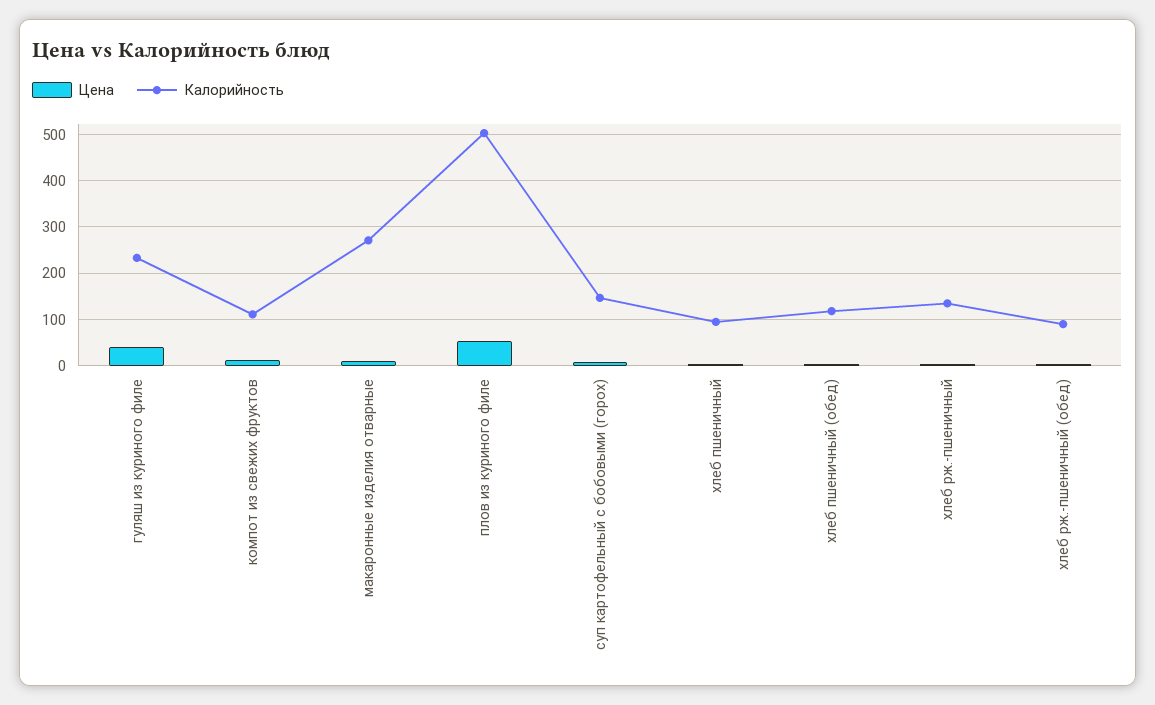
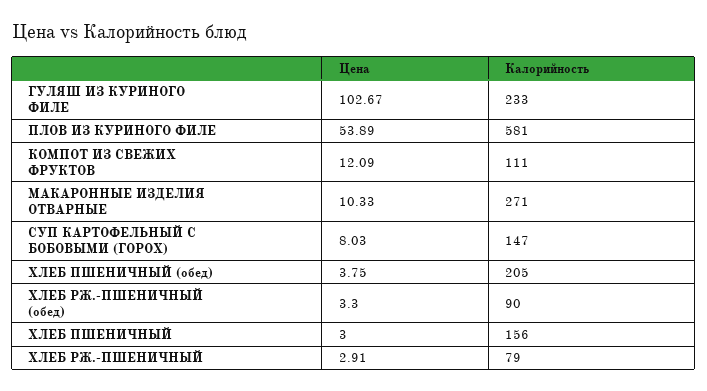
Цена, гуляш из куриного филе: 40 -> 102.67
Калорийность, плов из куриного филе: 500 -> 581
Калорийность, хлеб пшеничный: 100 -> 156
Калорийность, хлеб пшеничный (обед): 120 -> 205
Калорийность, хлеб рж.-пшеничный: 140 -> 79

